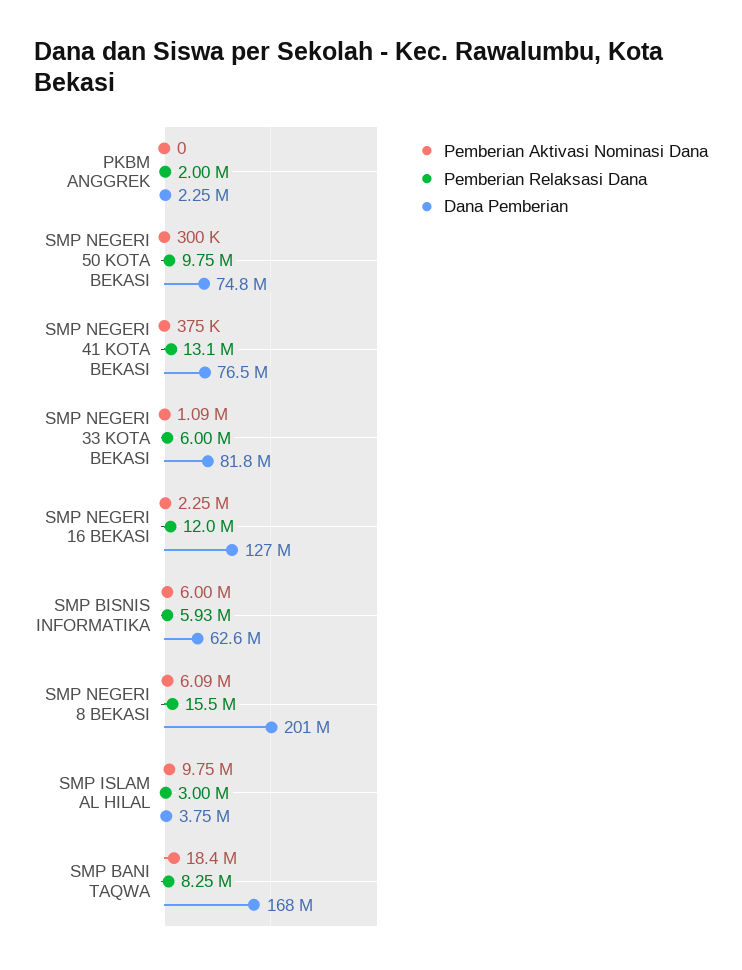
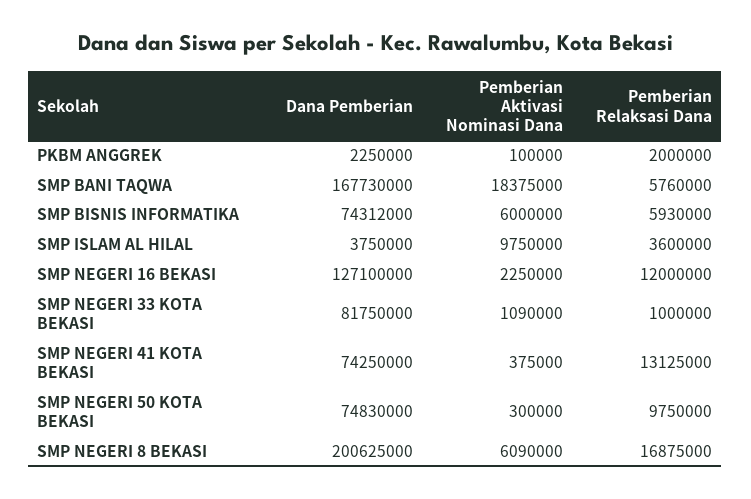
Pemberian Aktivasi Nominasi Dana, PKBM ANGGREK: 0 -> 100000
Dana Pemberian, SMP NEGERI 41 KOTA BEKASI: 76500000 -> 74250000
Pemberian Relaksasi Dana, SMP NEGERI 33 KOTA BEKASI: 6000000 -> 1000000
Dana Pemberian, SMP BISNIS INFORMATIKA: 62600000 -> 74312000
Pemberian Relaksasi Dana, SMP NEGERI 8 BEKASI: 15500000 -> 16875000
Pemberian Relaksasi Dana, SMP ISLAM AL HILAL: 3000000 -> 3600000
Pemberian Relaksasi Dana, SMP BANI TAQWA: 8250000 -> 5760000

